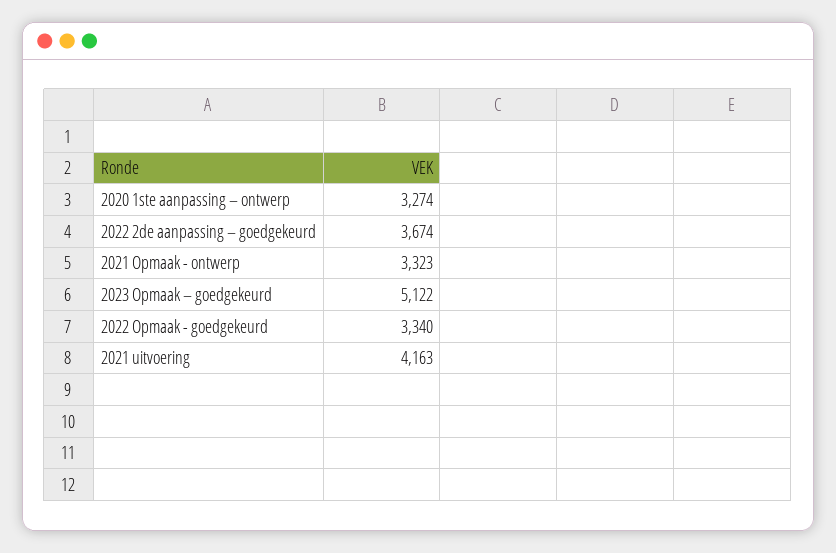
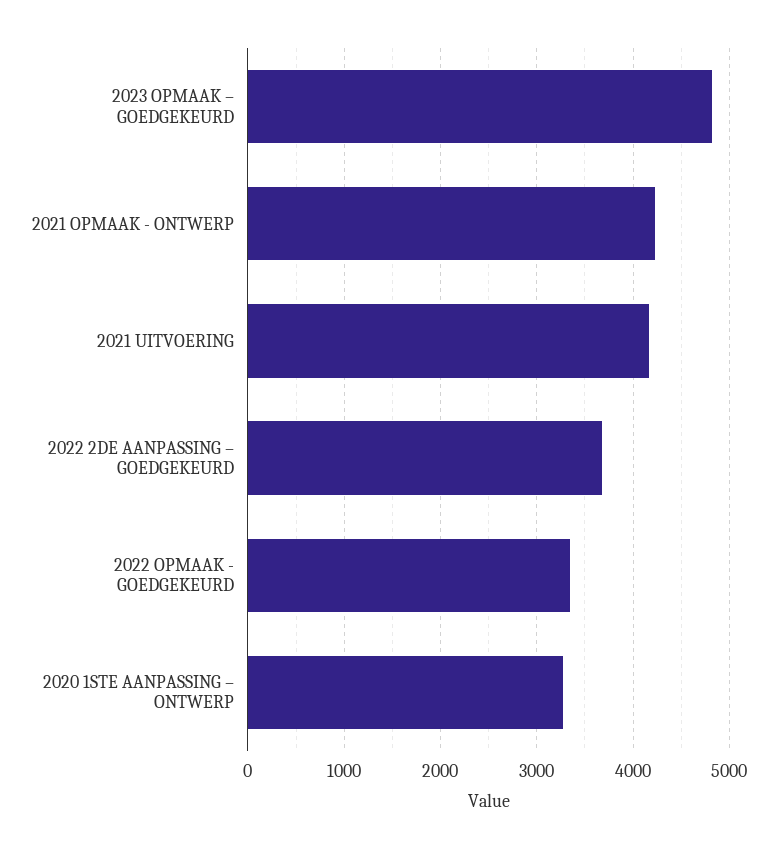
2021 Opmaak - ontwerp: 3323 -> 4200
2023 Opmaak – goedgekeurd: 5122 -> 4800

